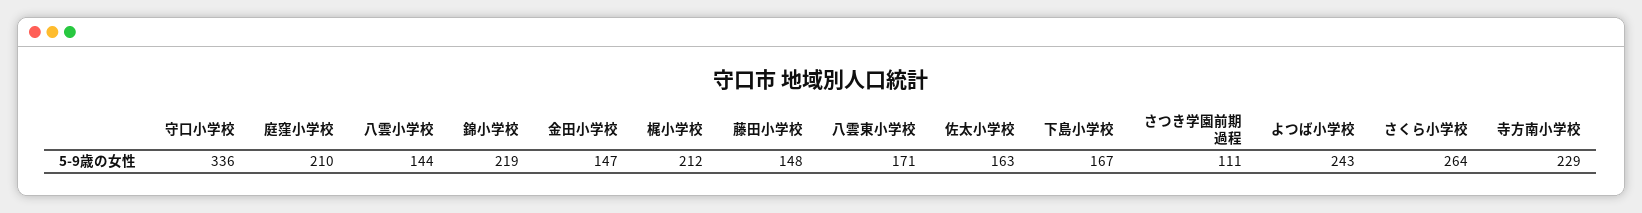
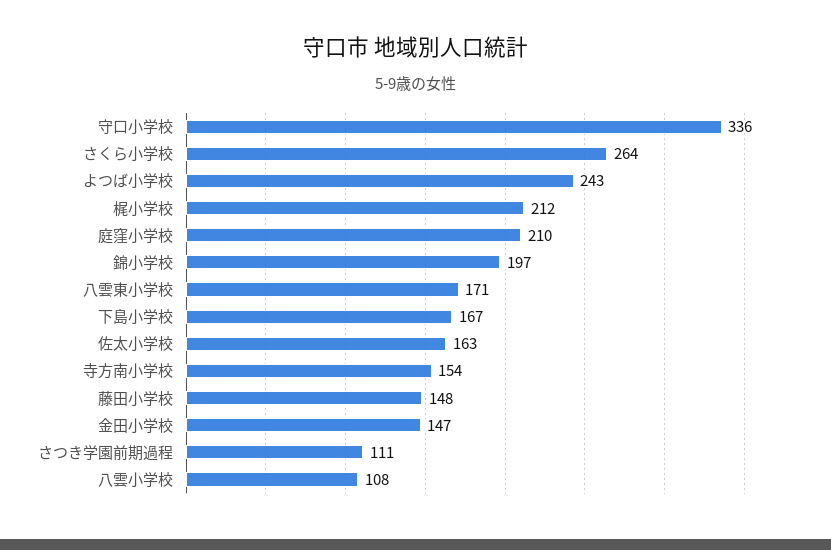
八雲小学校: 144 -> 108
錦小学校: 219 -> 197
寺方南小学校: 229 -> 154

